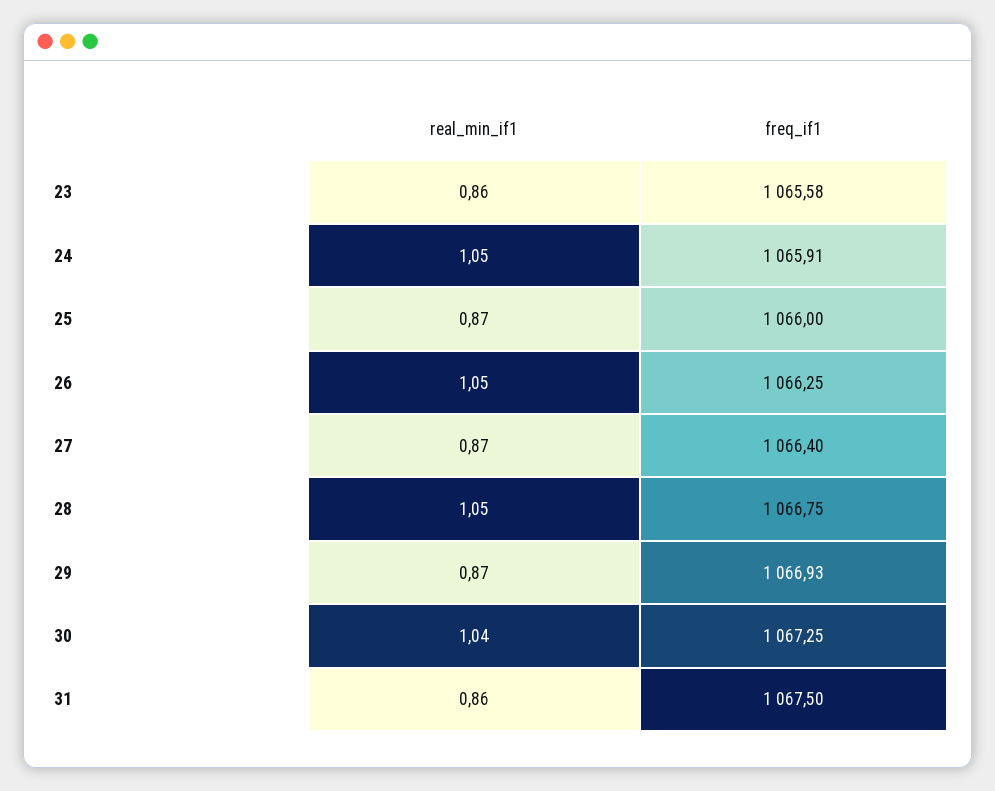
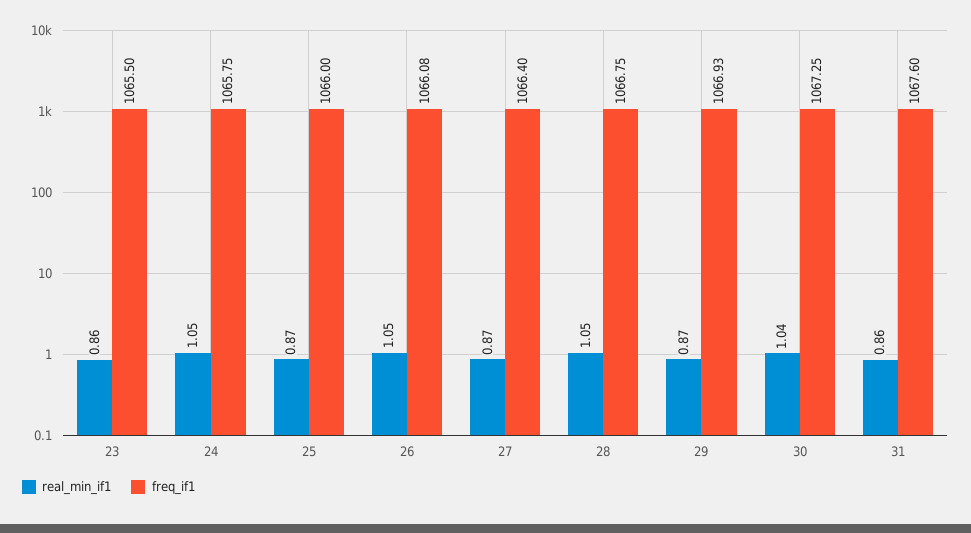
freq_if1, 23: 1065.58 -> 1065.5
freq_if1, 24: 1065.91 -> 1065.75
freq_if1, 26: 1066.25 -> 1066.08
freq_if1, 31: 1067.5 -> 1067.6

